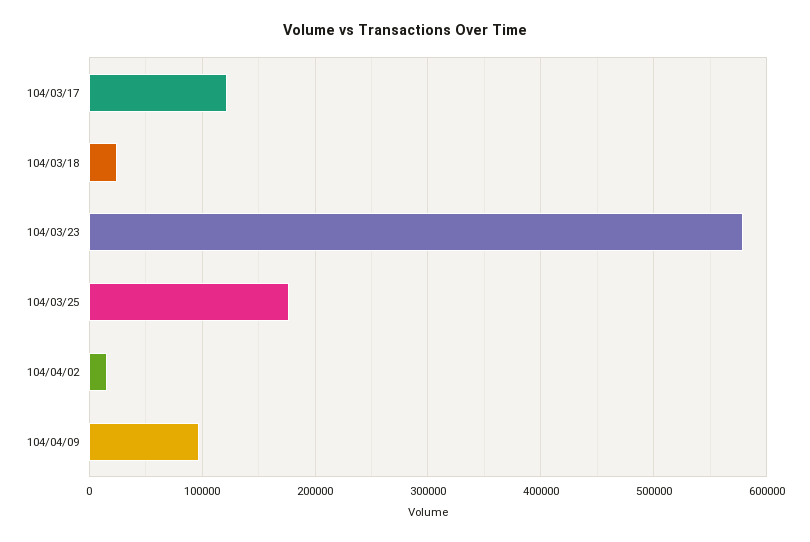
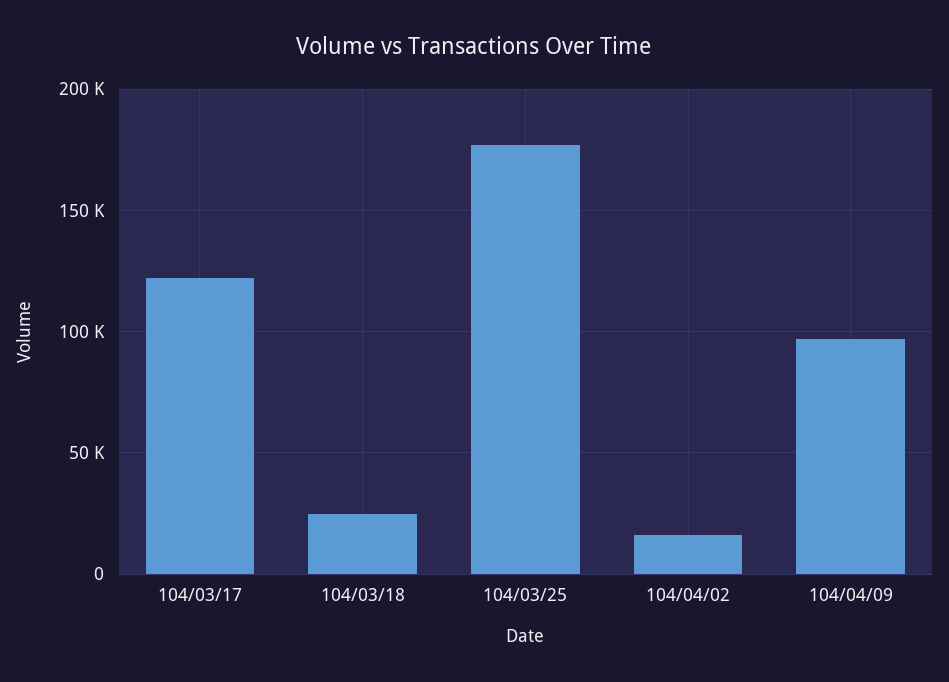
104/03/23: 580000 -> none

